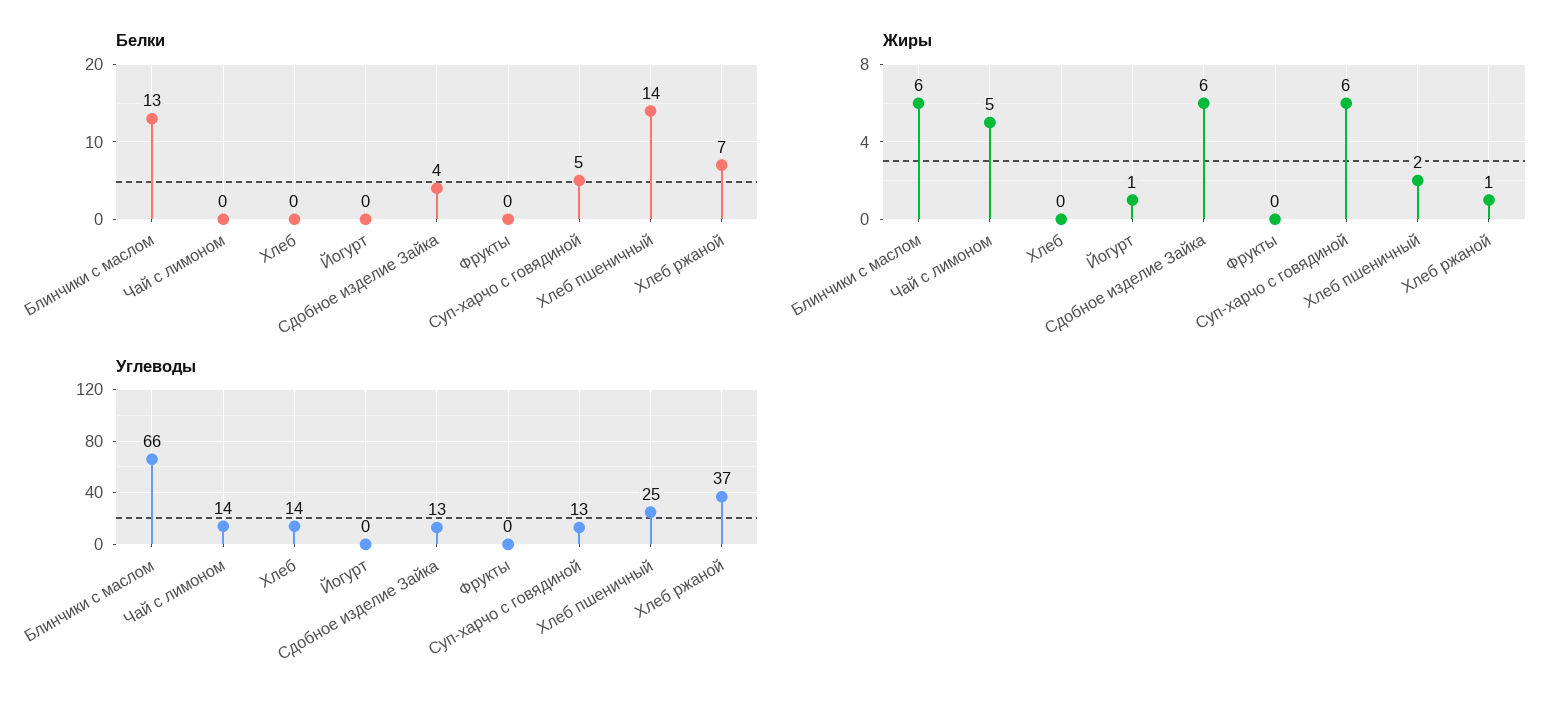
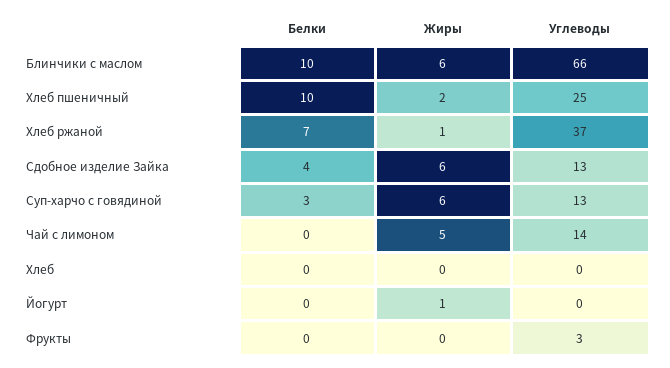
Белки, Блинчики с маслом: 13 -> 10
Белки, Суп-харчо с говядиной: 5 -> 3
Белки, Хлеб пшеничный: 14 -> 10
Углеводы, Хлеб: 14 -> 0
Углеводы, Фрукты: 0 -> 3

